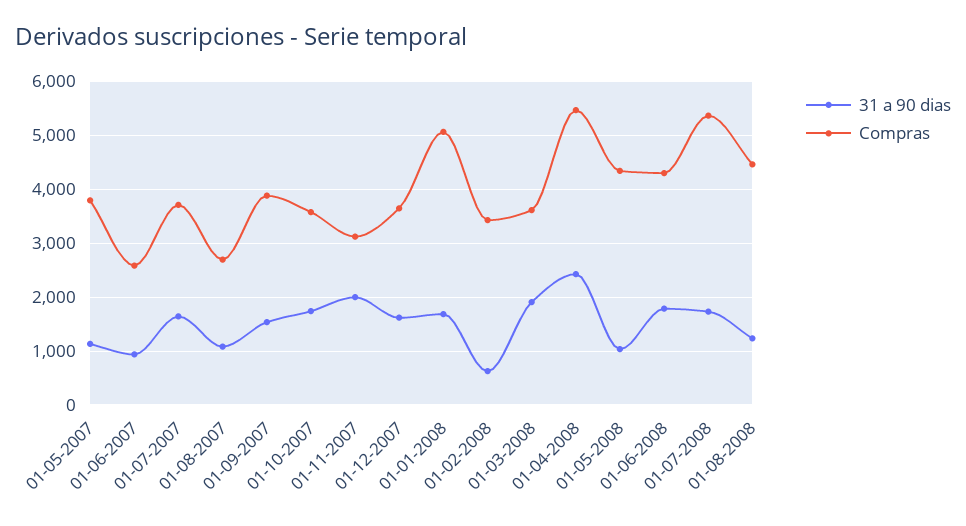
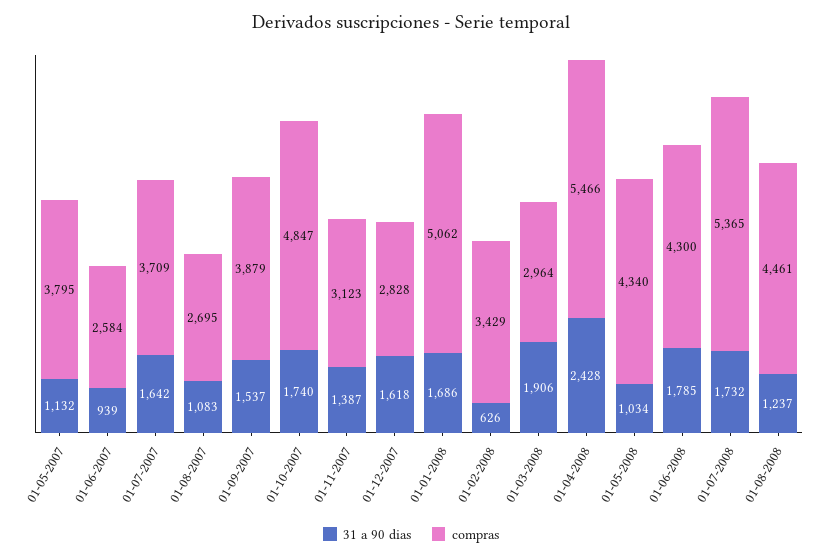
Compras, 01-10-2007: 3600 -> 4847
31 a 90 dias, 01-11-2007: 2000 -> 1387
Compras, 01-12-2007: 3600 -> 2828
Compras, 01-03-2008: 3600 -> 2964

